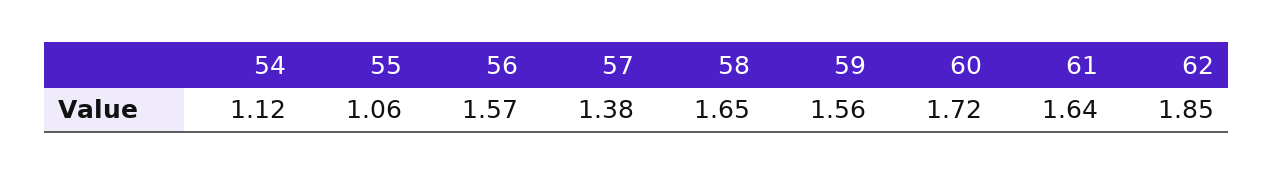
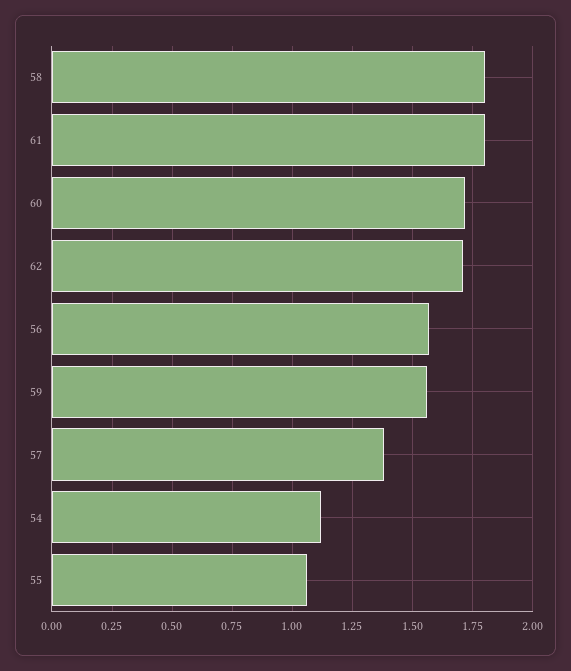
58: 1.65 -> 1.8
61: 1.64 -> 1.8
62: 1.85 -> 1.7

